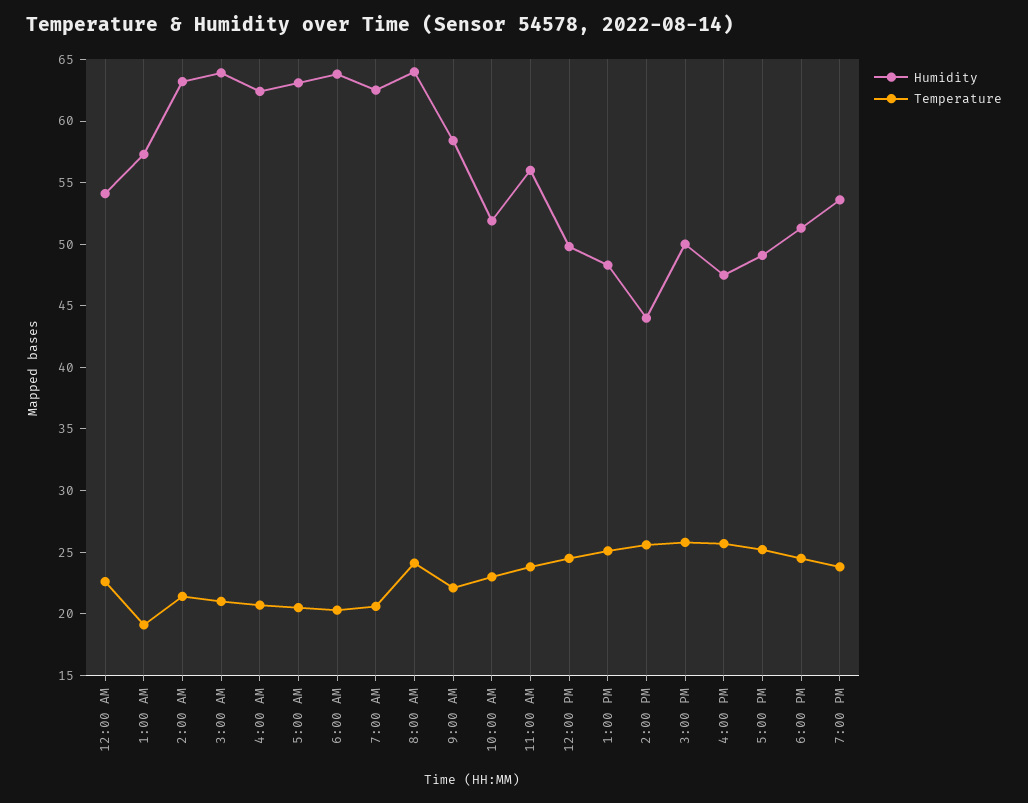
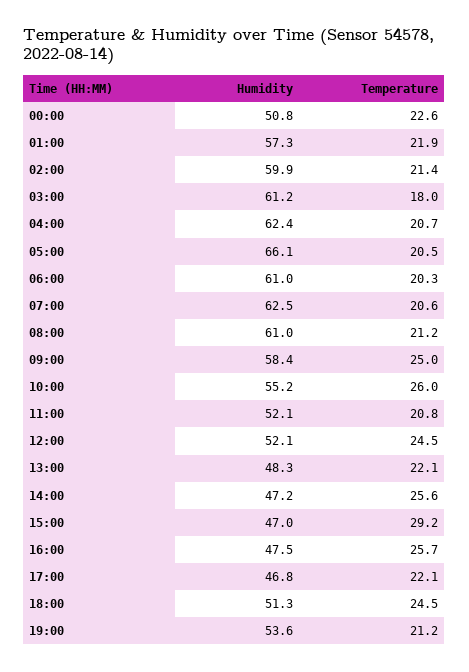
Humidity, 12:00 AM: 54 -> 50.8
Temperature, 1:00 AM: 19 -> 21.9
Humidity, 2:00 AM: 63 -> 59.9
Humidity, 3:00 AM: 64 -> 61.2
Temperature, 3:00 AM: 21 -> 18
Humidity, 5:00 AM: 63 -> 66.1
Humidity, 6:00 AM: 64 -> 61
Humidity, 8:00 AM: 64 -> 61
Temperature, 8:00 AM: 24 -> 21.2
Temperature, 9:00 AM: 22 -> 25
Humidity, 10:00 AM: 52 -> 55.2
Temperature, 10:00 AM: 23 -> 26
Humidity, 11:00 AM: 56 -> 52.1
Temperature, 11:00 AM: 24 -> 20.8
Humidity, 12:00 PM: 50 -> 52.1
Temperature, 1:00 PM: 25 -> 22.1
Humidity, 2:00 PM: 44 -> 47.2
Humidity, 3:00 PM: 50 -> 47
Temperature, 3:00 PM: 26 -> 29.2
Humidity, 5:00 PM: 49 -> 46.8
Temperature, 5:00 PM: 25 -> 22.1
Temperature, 7:00 PM: 24 -> 21.2

